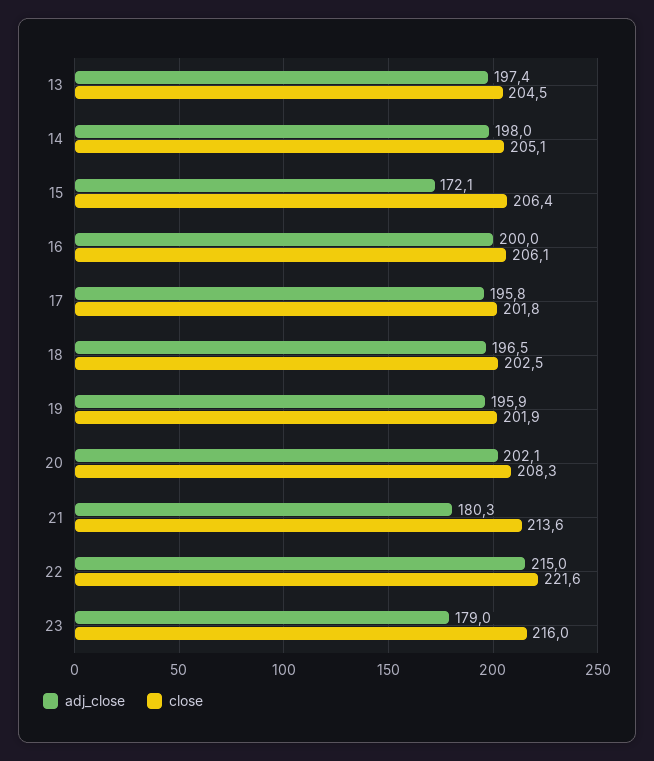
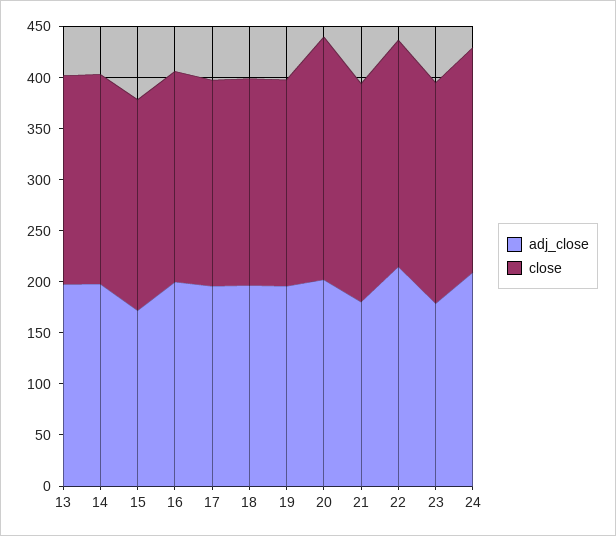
close, 20: 208.3 -> 240
adj_close, 24: none -> 210
close, 24: none -> 220

